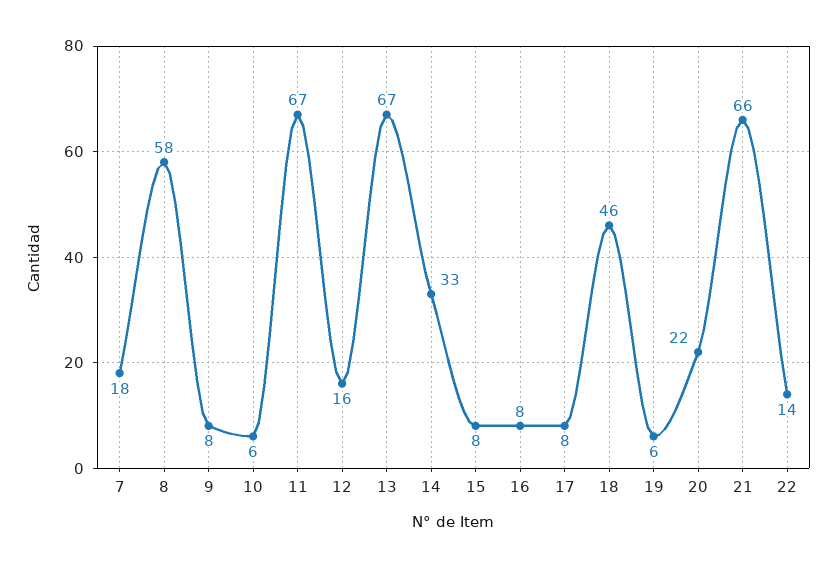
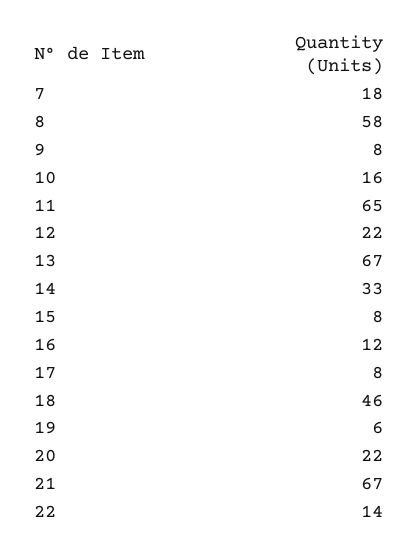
10: 6 -> 16
11: 67 -> 65
12: 16 -> 22
16: 8 -> 12
21: 66 -> 67

